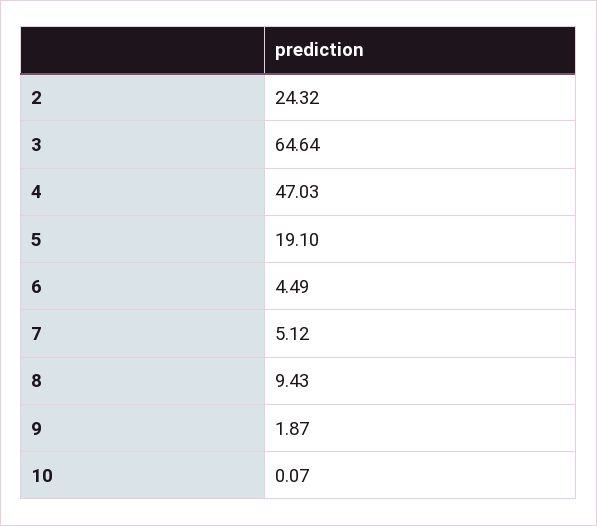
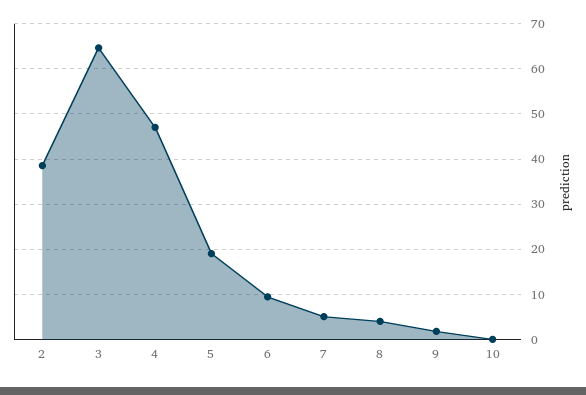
2: 24.32 -> 38
6: 4.49 -> 10
8: 9.43 -> 4

